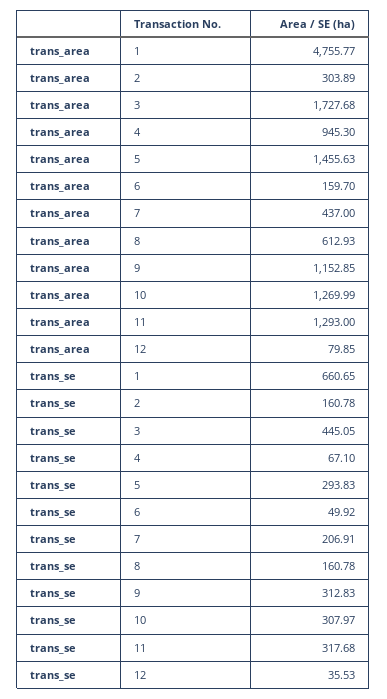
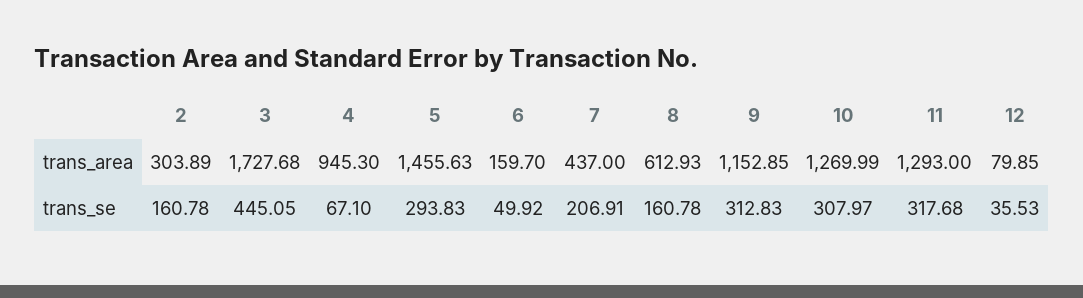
trans_area, 1: 4755.77 -> none
trans_se, 1: 660.65 -> none

